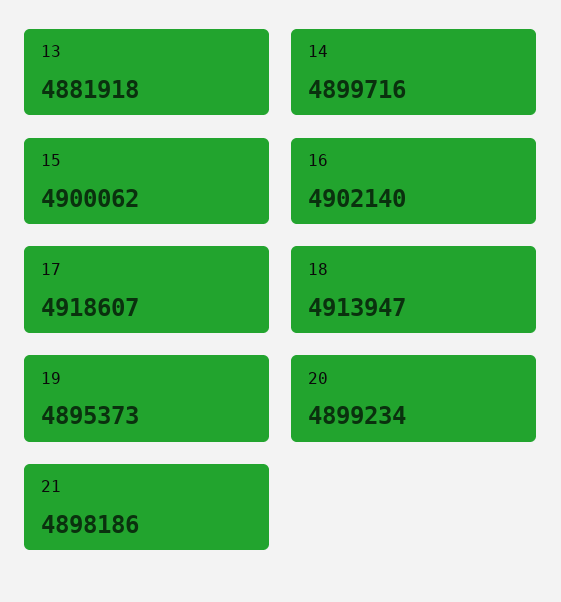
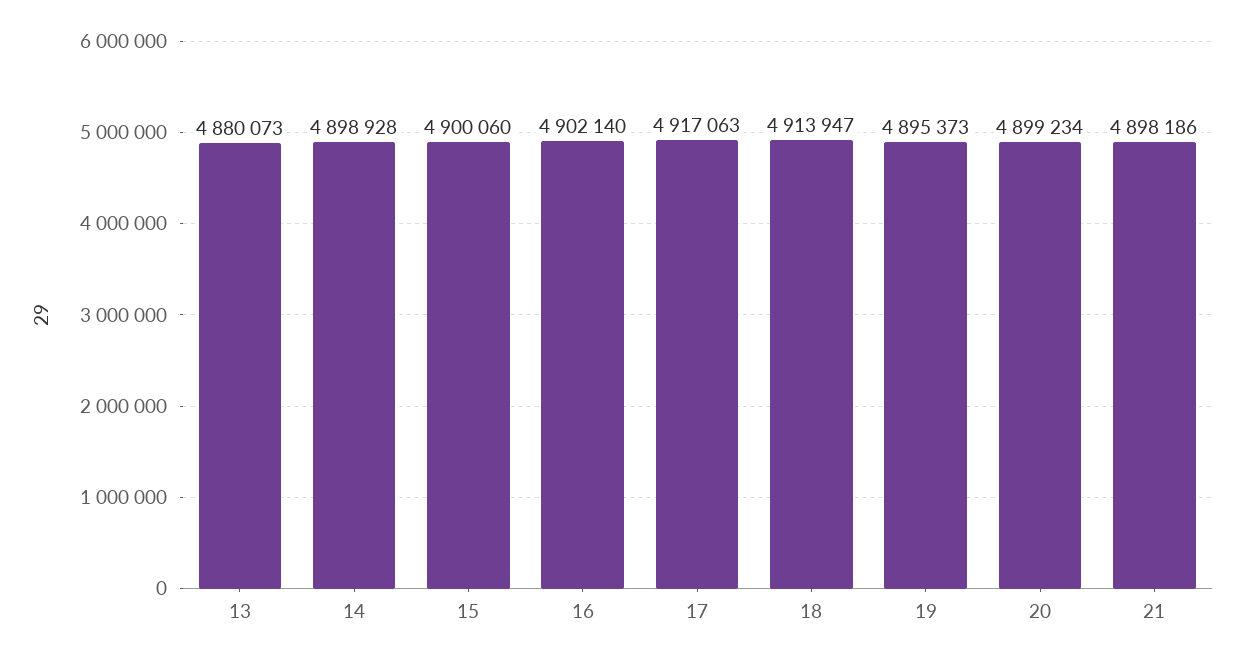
13: 4881918 -> 4880073
14: 4899716 -> 4898928
15: 4900062 -> 4900060
17: 4918607 -> 4917063

